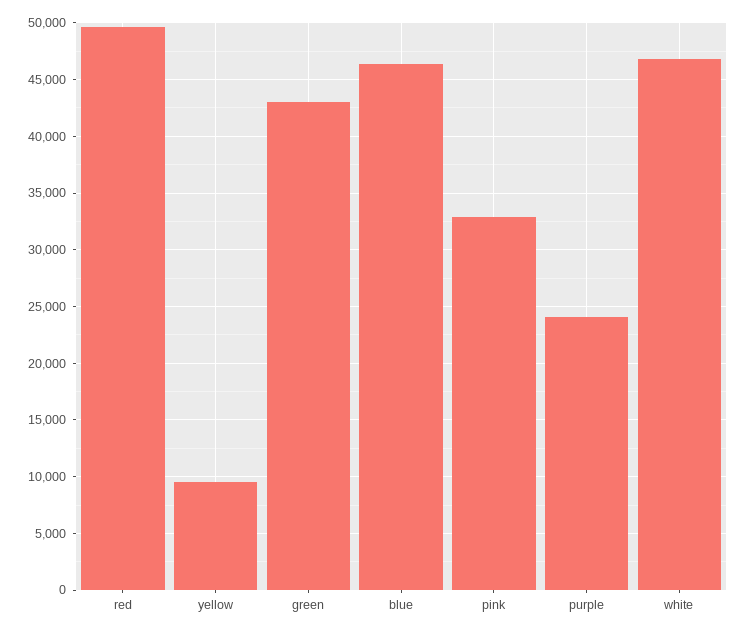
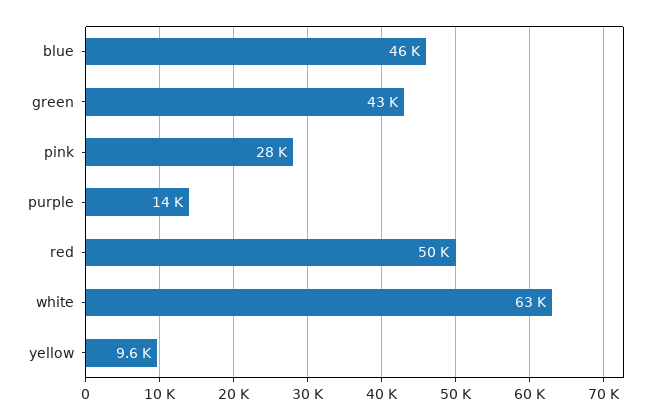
pink: 33000 -> 28000
purple: 24000 -> 14000
white: 47000 -> 63000

